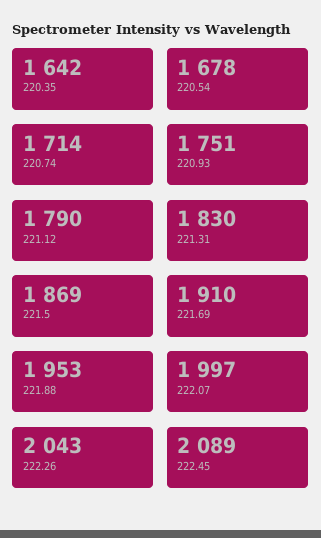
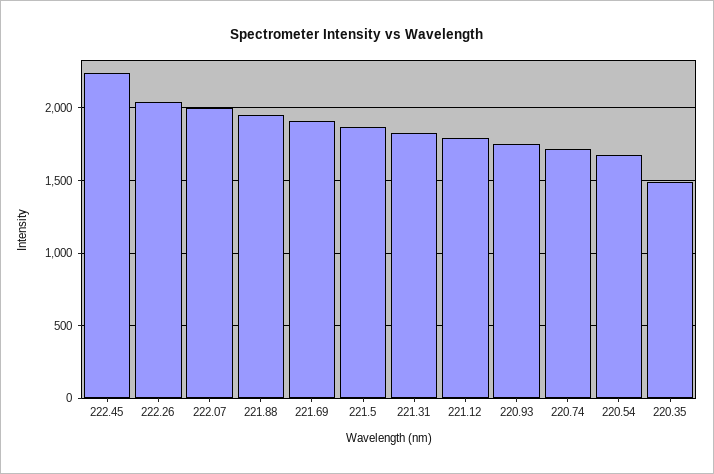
220.35: 1642 -> 1500
222.45: 2089 -> 2250

